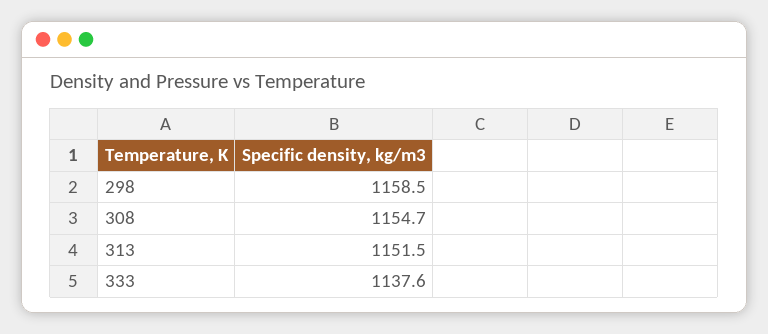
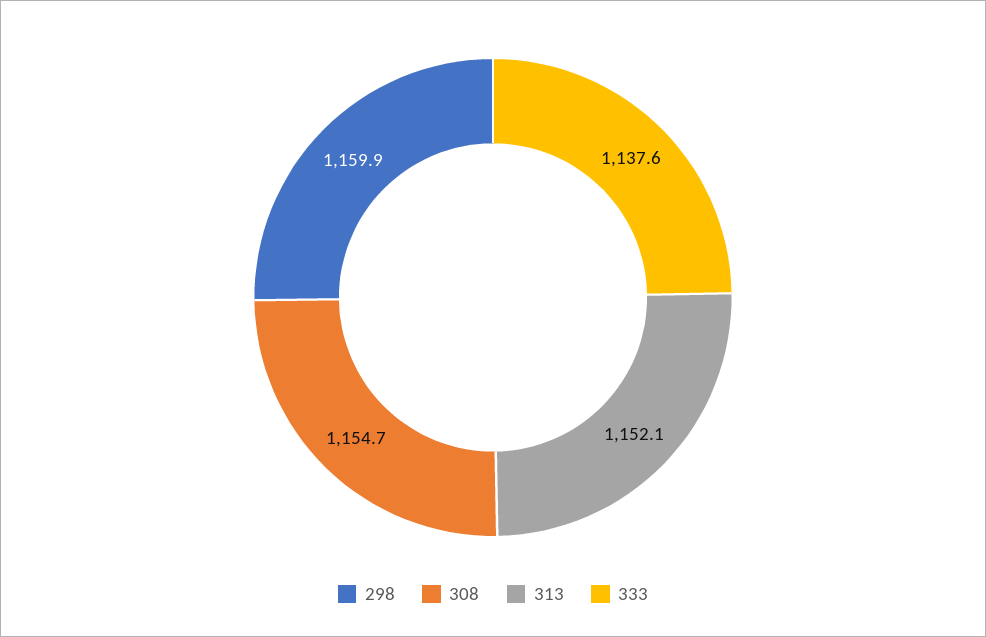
298: 1158.5 -> 1159.9
313: 1151.5 -> 1152.1

